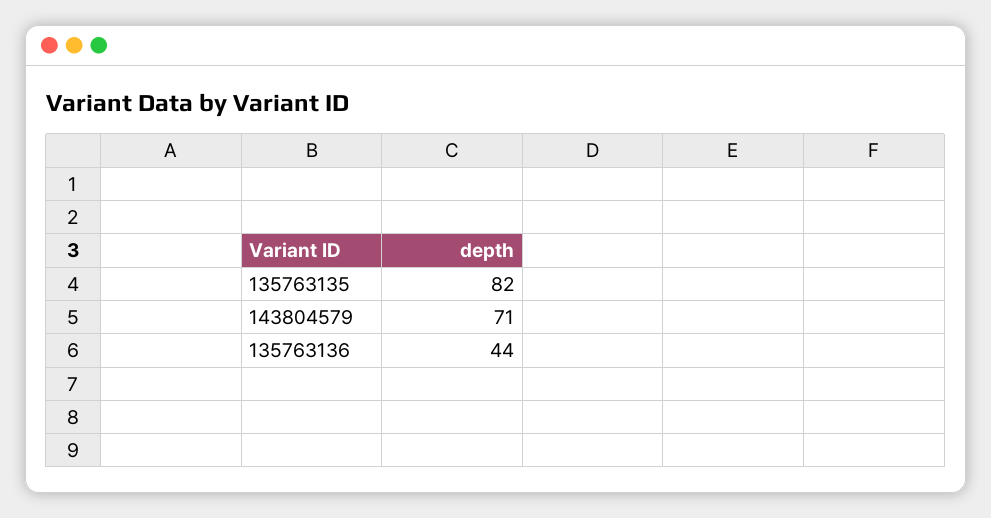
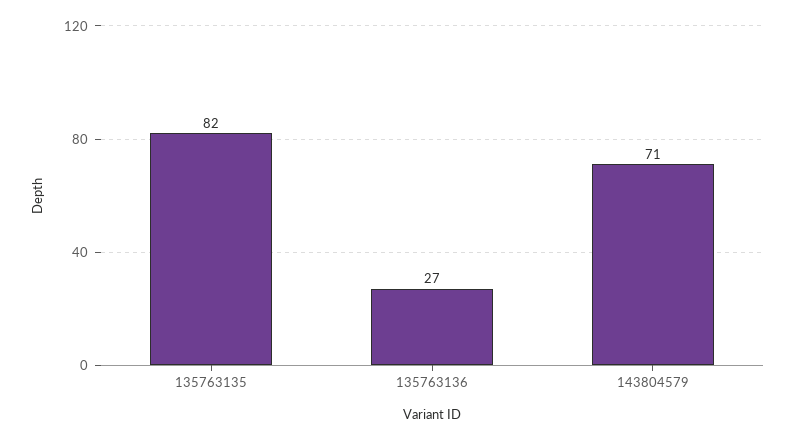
135763136: 44 -> 27

